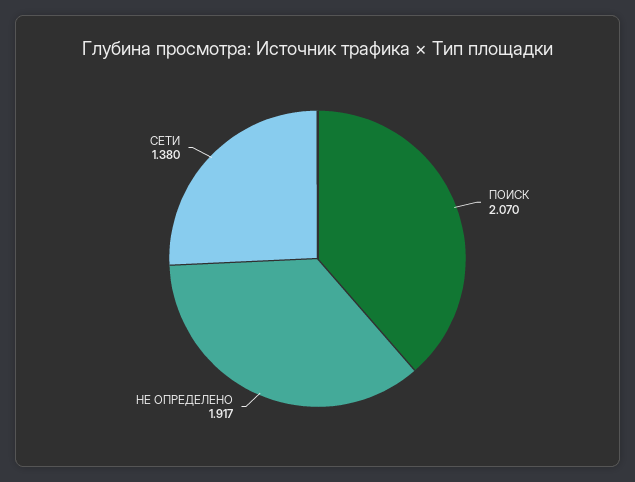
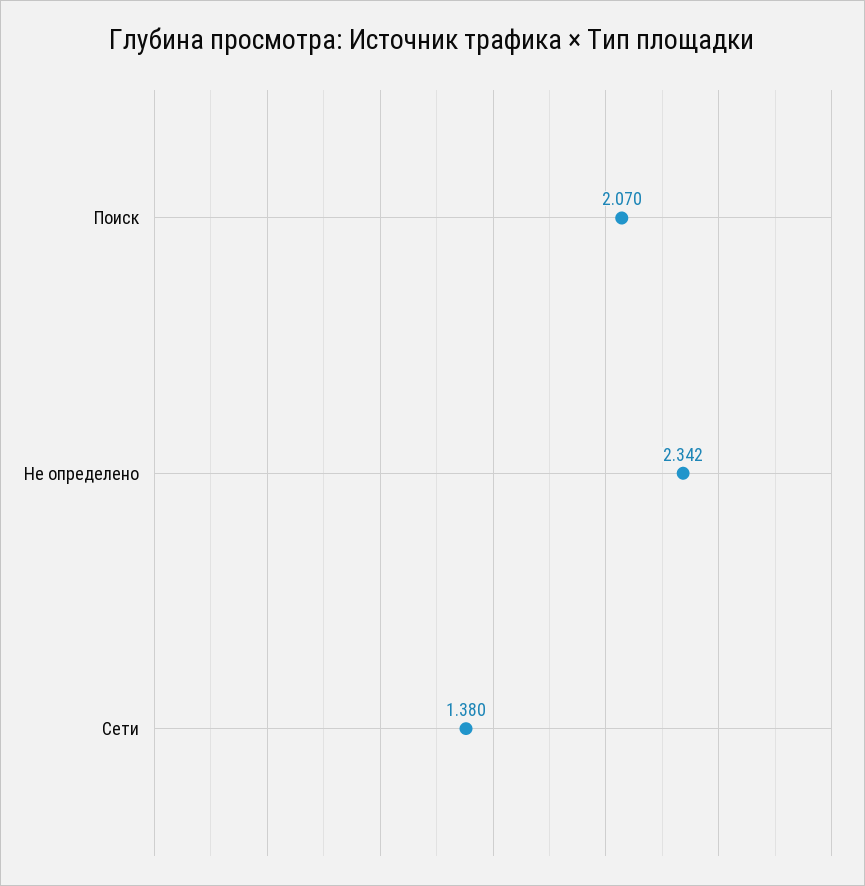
НЕ ОПРЕДЕЛЕНО: 1.917 -> 2.342

